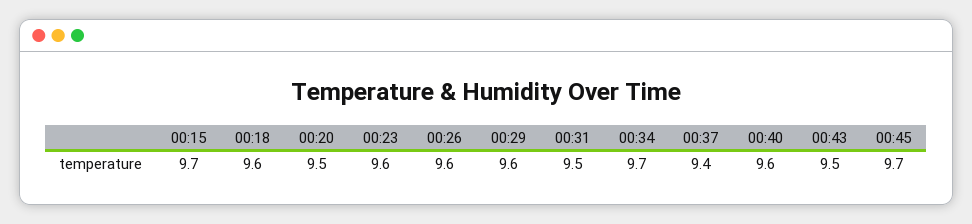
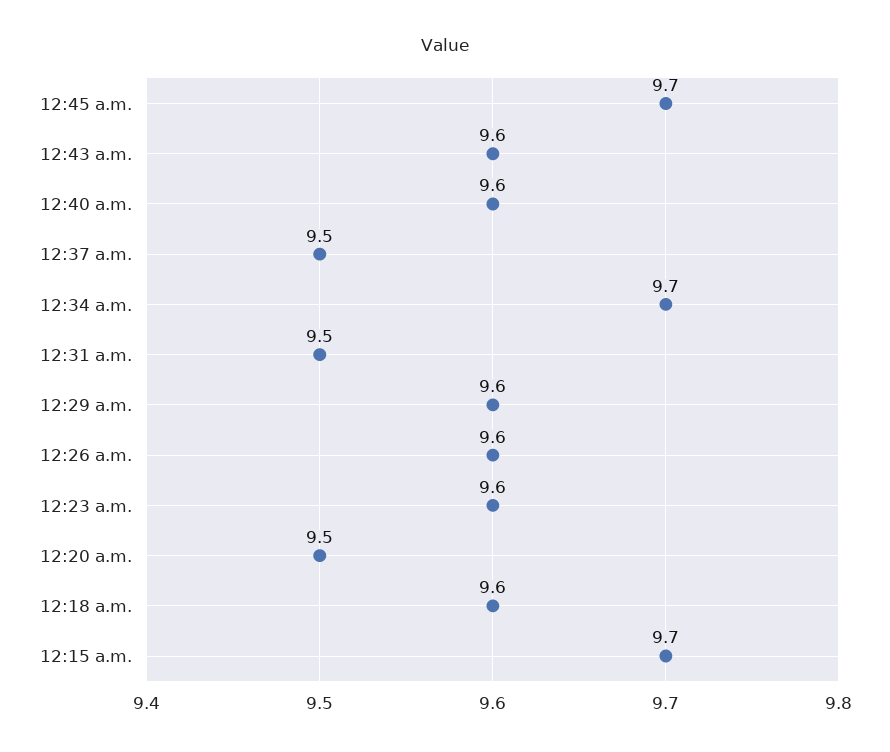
00:37: 9.4 -> 9.5
00:43: 9.5 -> 9.6

